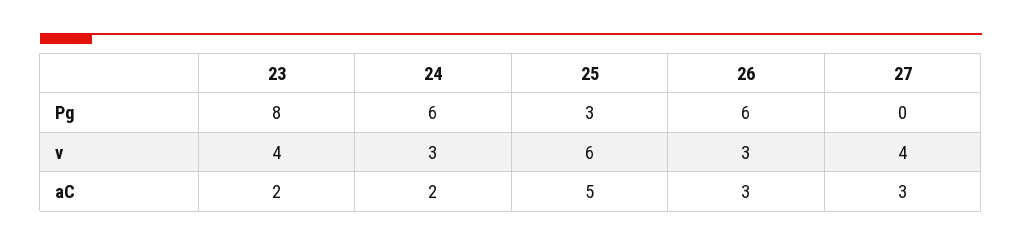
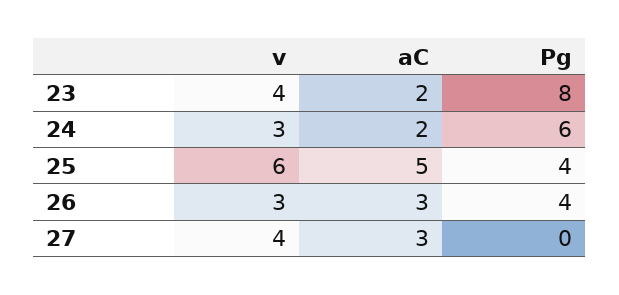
25, Pg: 3 -> 4
26, Pg: 6 -> 4

